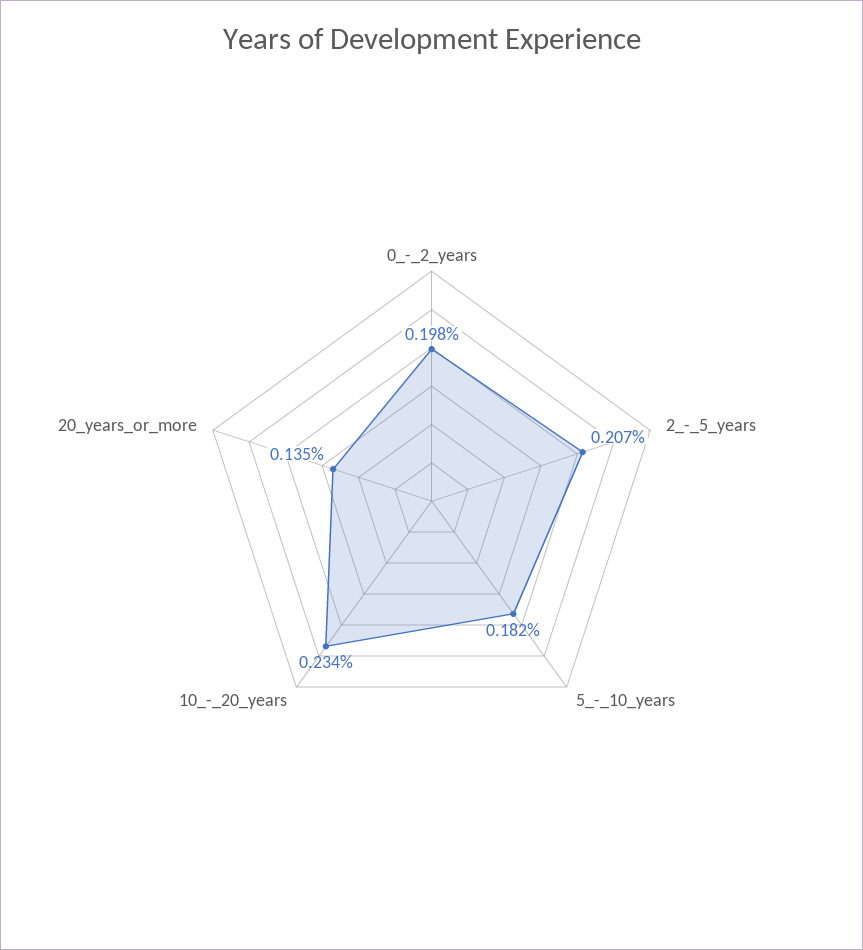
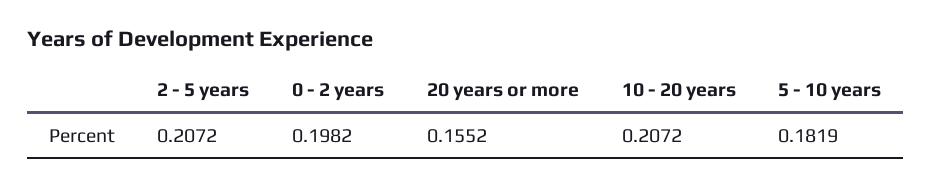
10_-_20_years: 0.234 -> 0.2072
20_years_or_more: 0.135 -> 0.1552

